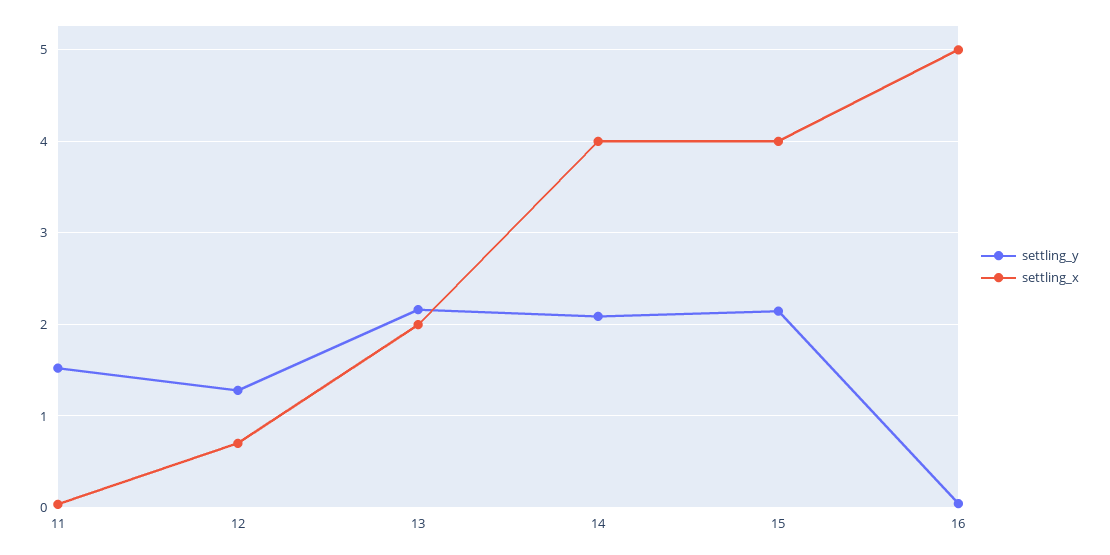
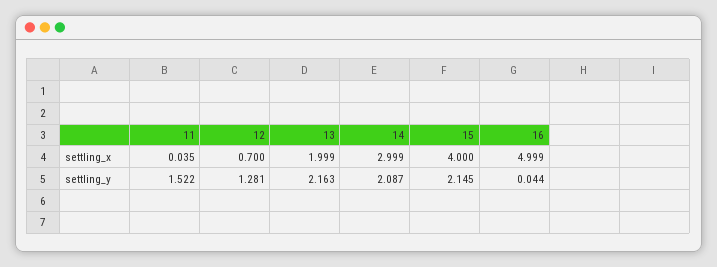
settling_x, 14: 4 -> 2.999

